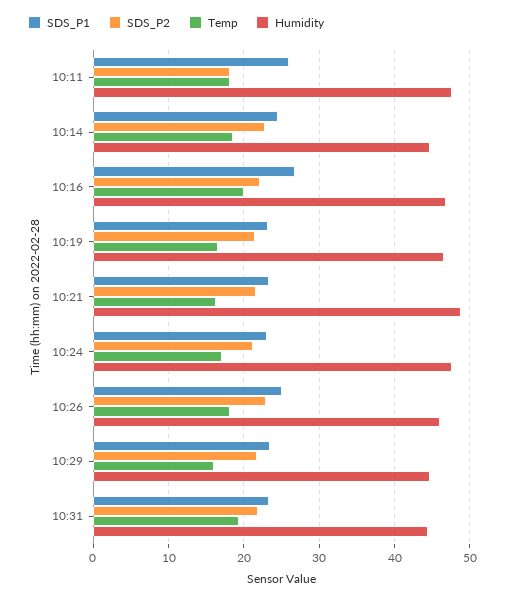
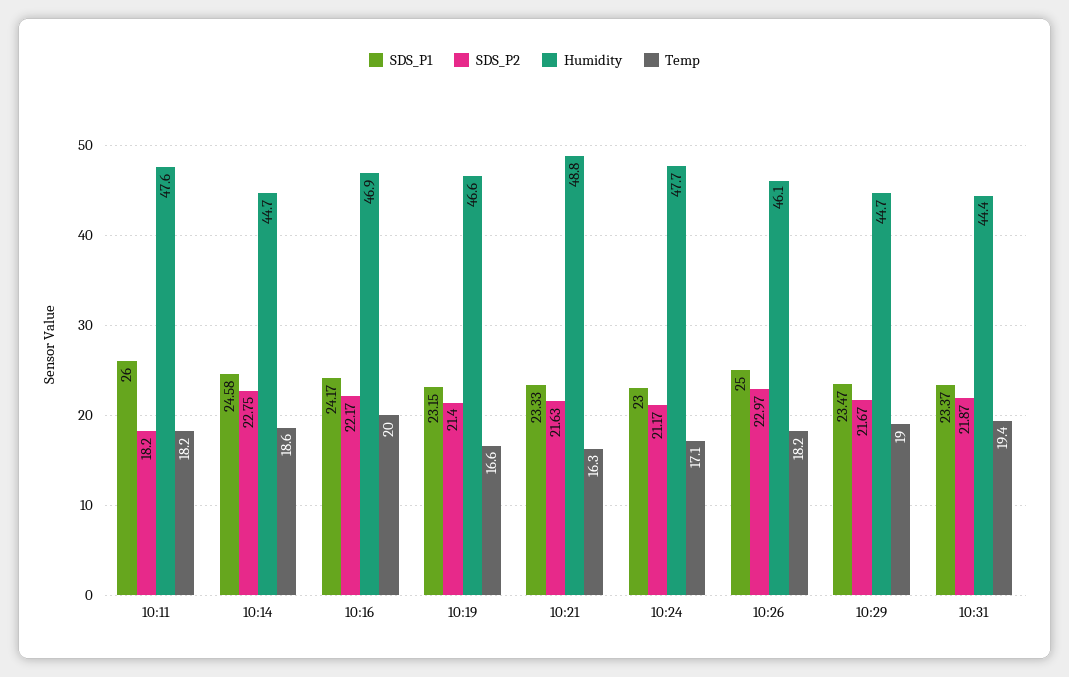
SDS_P1, 10:16: 27 -> 24.17
Temp, 10:29: 16 -> 19

